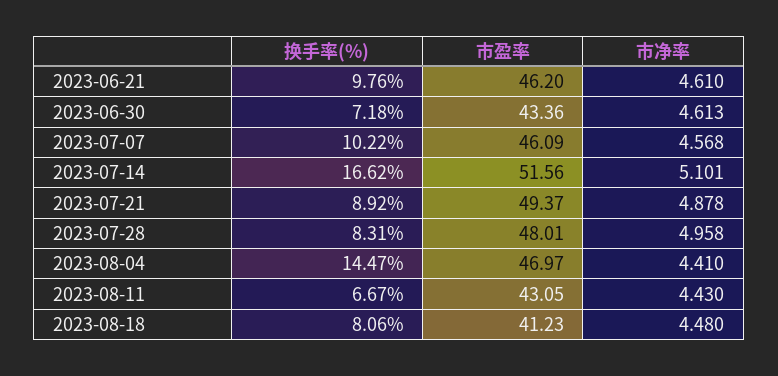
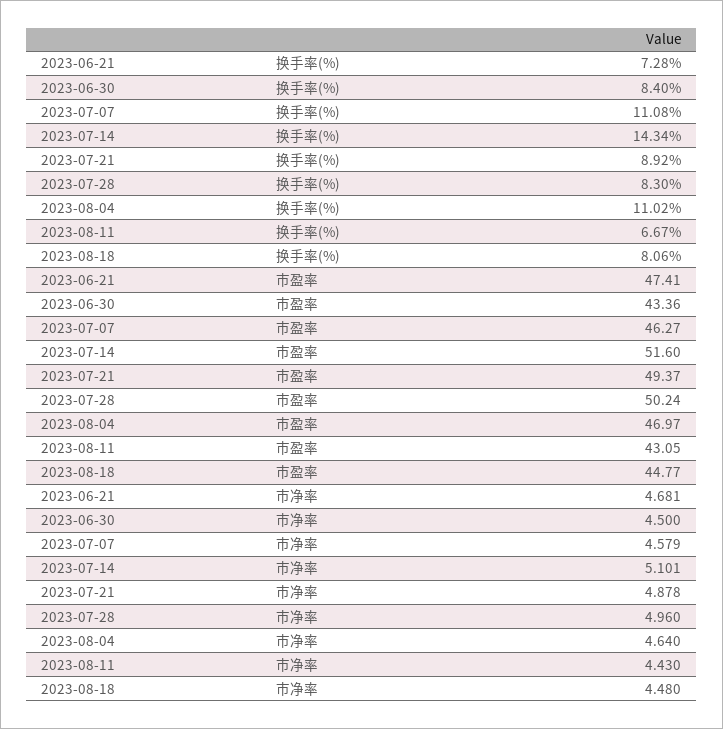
换手率(%), 2023-06-21: 9.76 -> 7.28
市盈率, 2023-06-21: 46.2 -> 47.41
市净率, 2023-06-21: 4.61 -> 4.681
换手率(%), 2023-06-30: 7.18 -> 8.4
市净率, 2023-06-30: 4.613 -> 4.5
换手率(%), 2023-07-07: 10.22 -> 11.08
市盈率, 2023-07-07: 46.09 -> 46.27
市净率, 2023-07-07: 4.568 -> 4.579
换手率(%), 2023-07-14: 16.62 -> 14.34
市盈率, 2023-07-14: 51.56 -> 51.6
换手率(%), 2023-07-28: 8.31 -> 8.3
市盈率, 2023-07-28: 48.01 -> 50.24
市净率, 2023-07-28: 4.958 -> 4.96
换手率(%), 2023-08-04: 14.47 -> 11.02
市净率, 2023-08-04: 4.41 -> 4.64
市盈率, 2023-08-18: 41.23 -> 44.77

